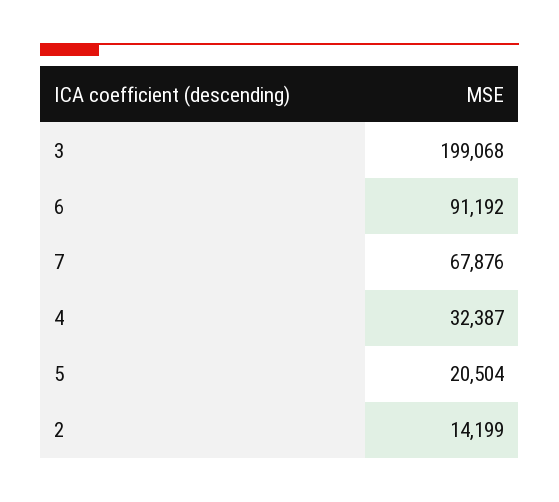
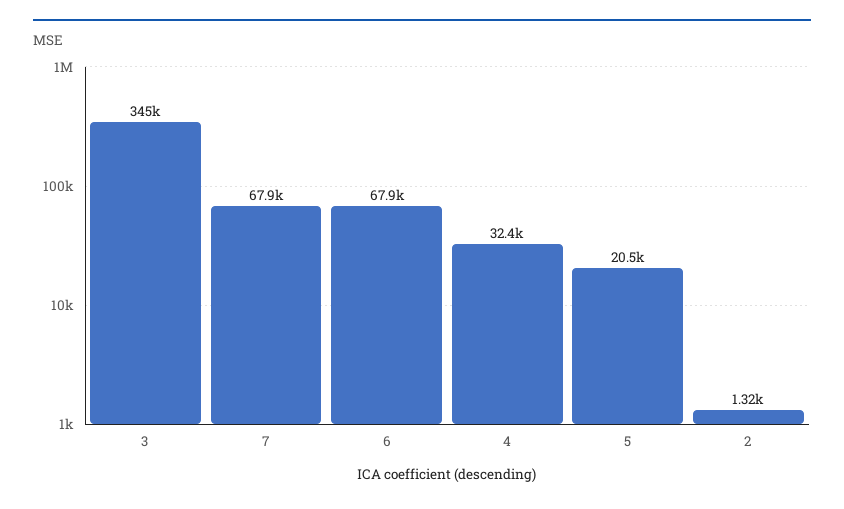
3: 199068 -> 345000
6: 91192 -> 67900
2: 14199 -> 1320

